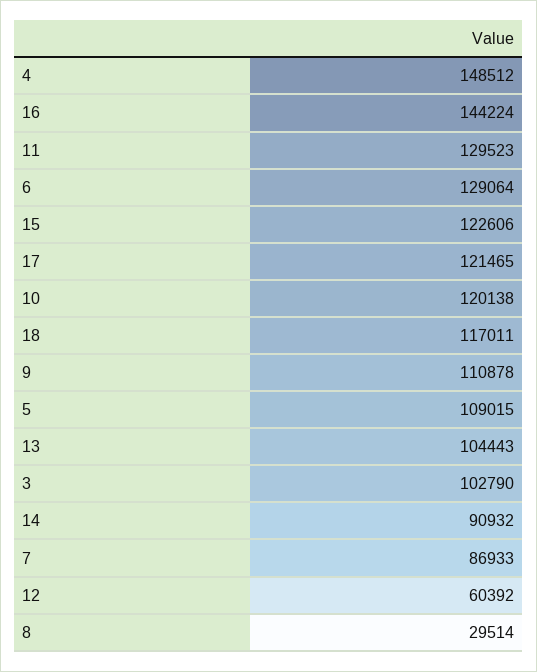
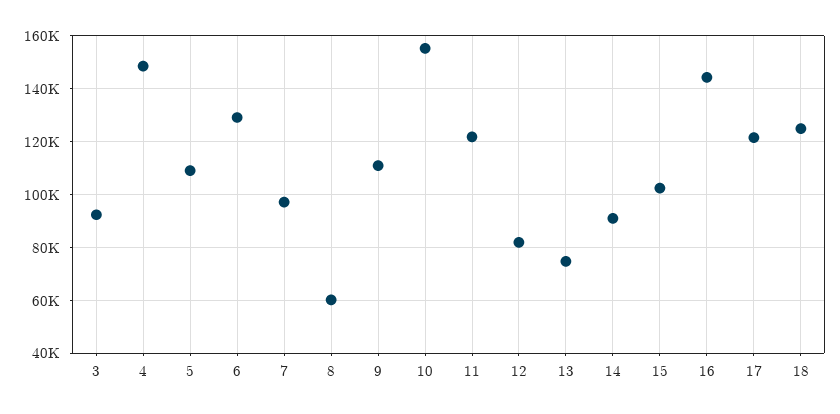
11: 129523 -> 122500
15: 122606 -> 102500
10: 120138 -> 155000
18: 117011 -> 125000
13: 104443 -> 75000
3: 102790 -> 92500
7: 86933 -> 97500
12: 60392 -> 82500
8: 29514 -> 60000

